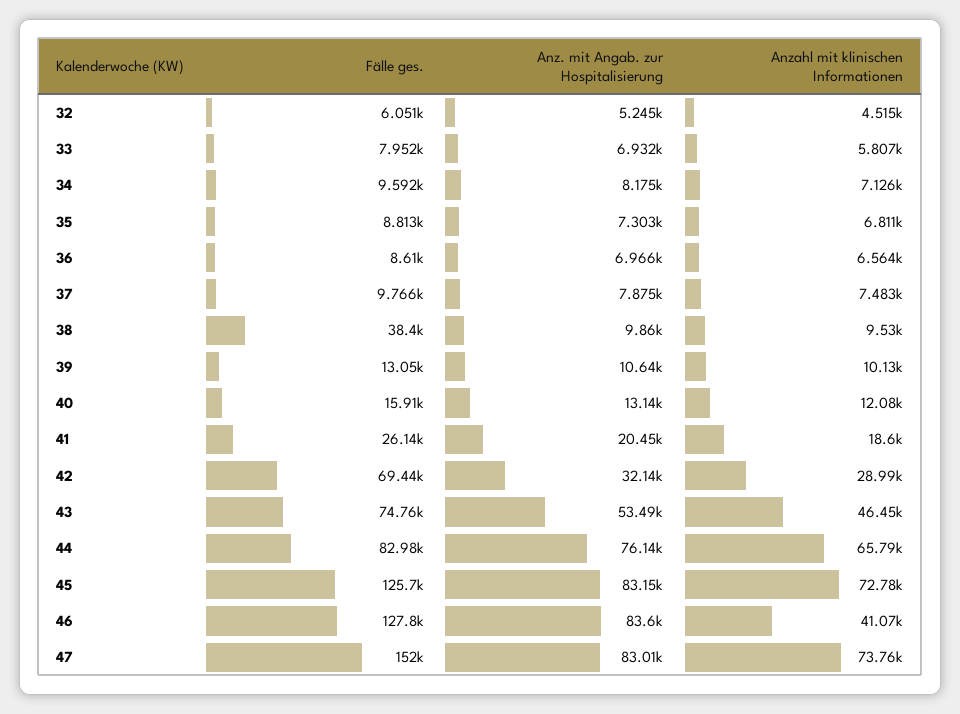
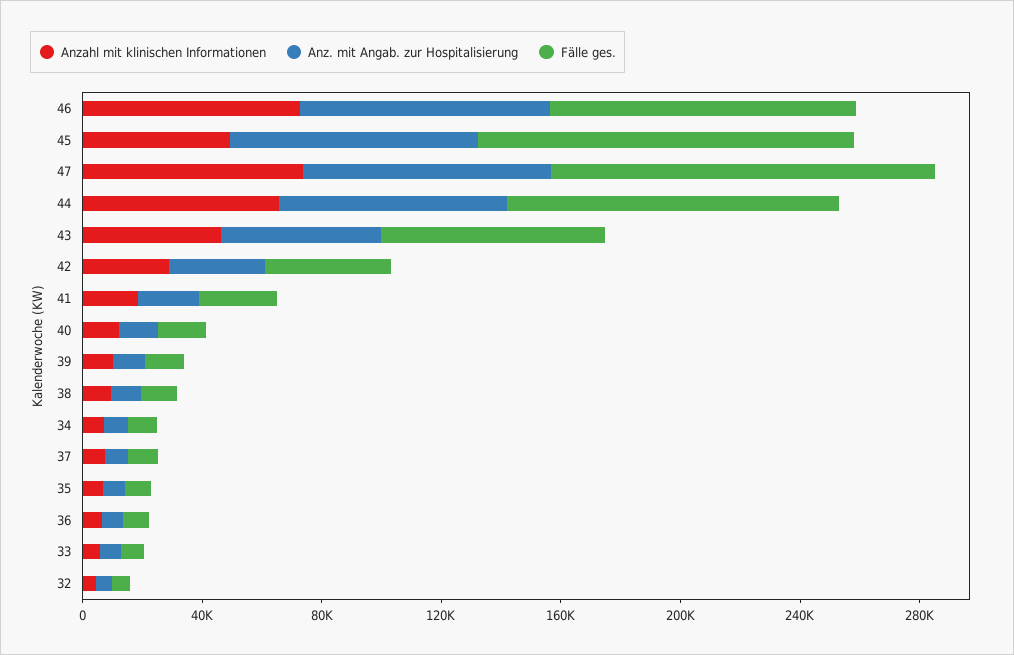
Fälle ges., 38: 38400 -> 10000
Fälle ges., 42: 69440 -> 40000
Fälle ges., 44: 82980 -> 110000
Anzahl mit klinischen Informationen, 45: 72780 -> 50000
Fälle ges., 46: 127800 -> 100000
Anzahl mit klinischen Informationen, 46: 41070 -> 70000
Fälle ges., 47: 152000 -> 130000

